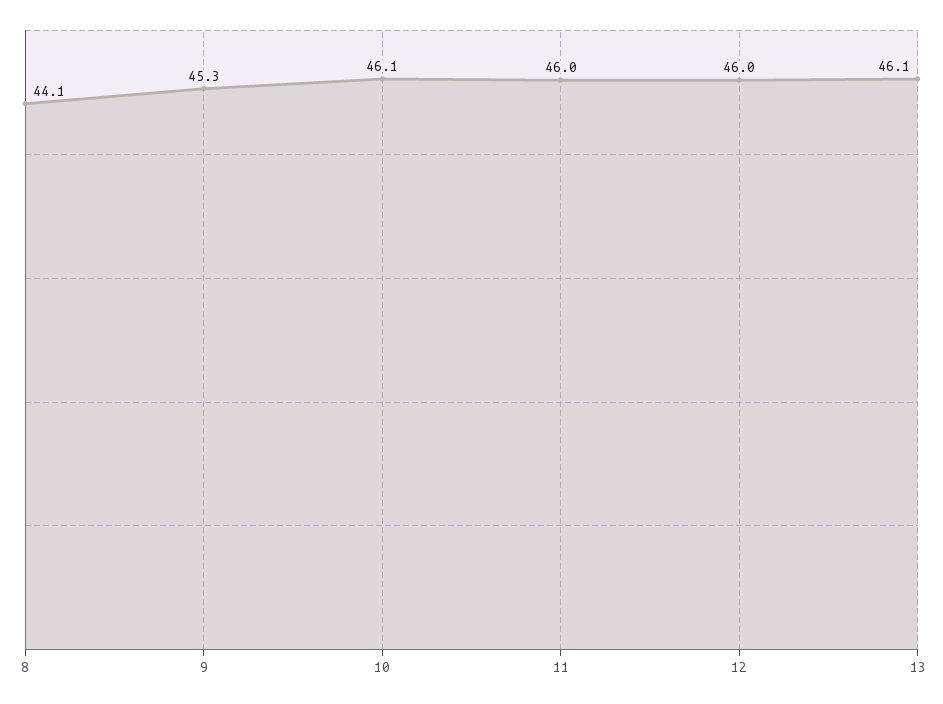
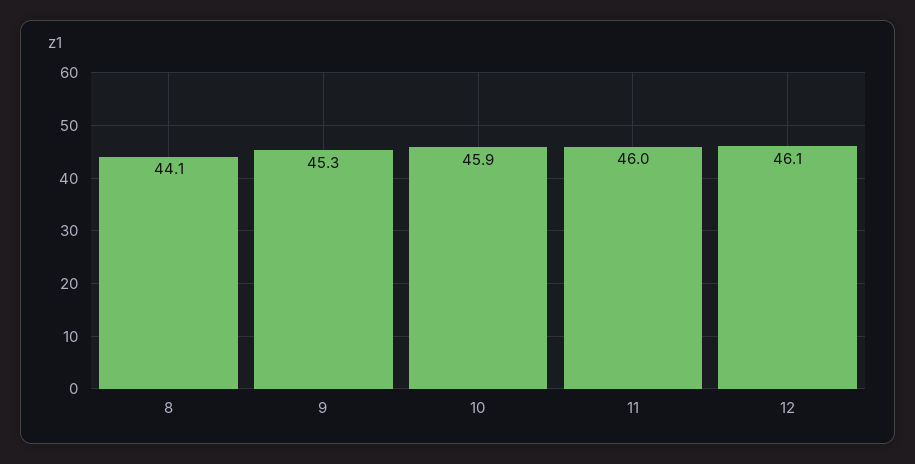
10: 46.1 -> 45.9
12: 46 -> 46.1
13: 46.1 -> none

